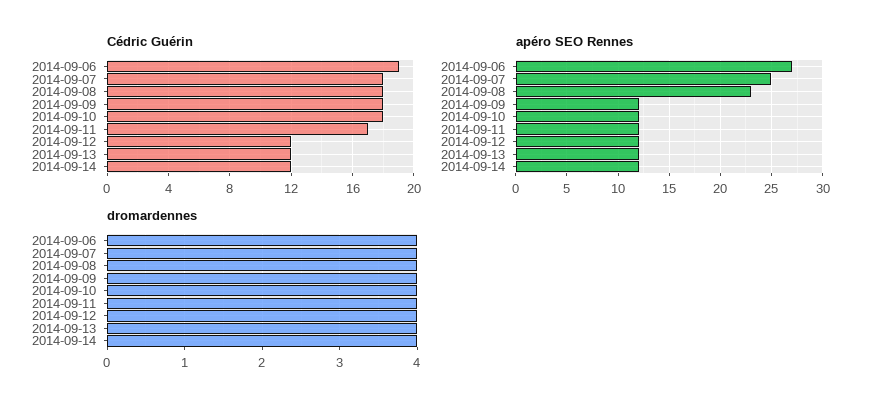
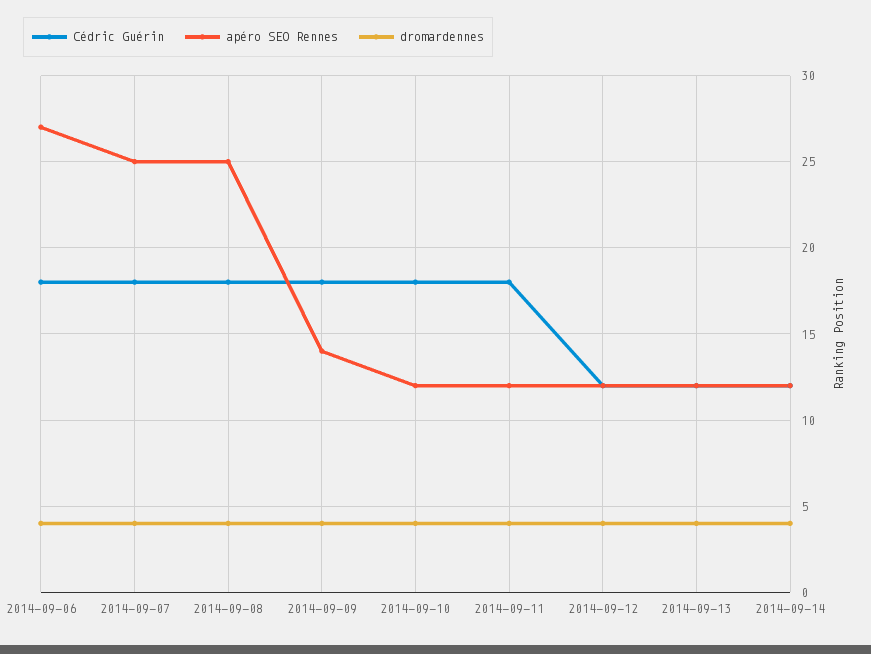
Cédric Guérin, 2014-09-06: 19 -> 18
Cédric Guérin, 2014-09-11: 17 -> 18
apéro SEO Rennes, 2014-09-08: 23 -> 25
apéro SEO Rennes, 2014-09-09: 12 -> 14

